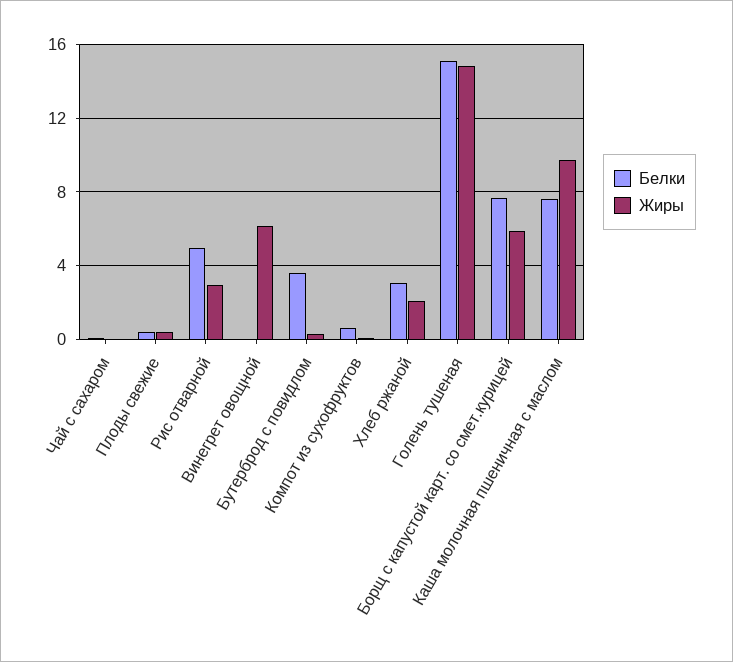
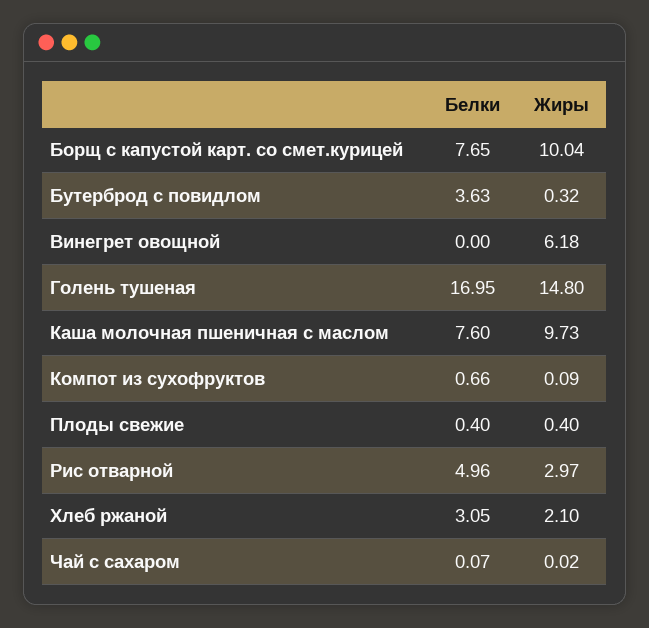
Белки, Голень тушеная: 15 -> 16.95
Жиры, Борщ с капустой карт. со смет.курицей: 6 -> 10.04

